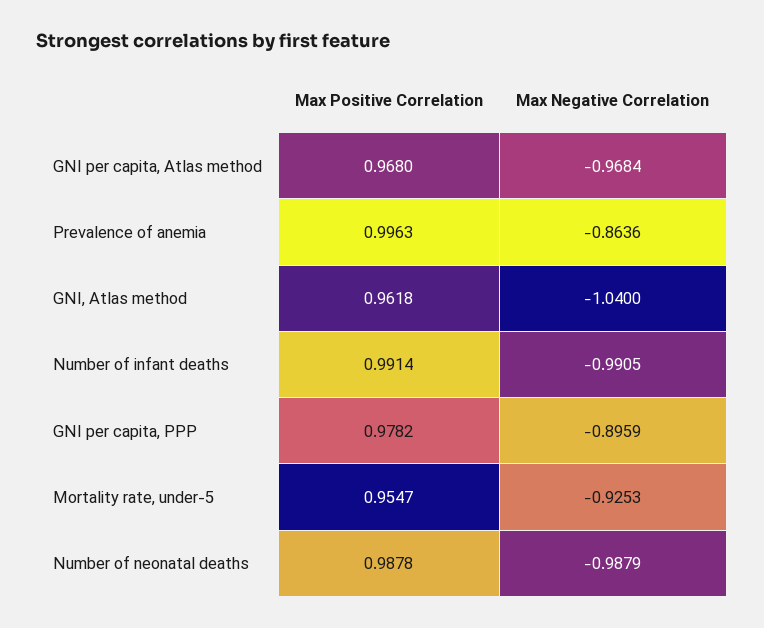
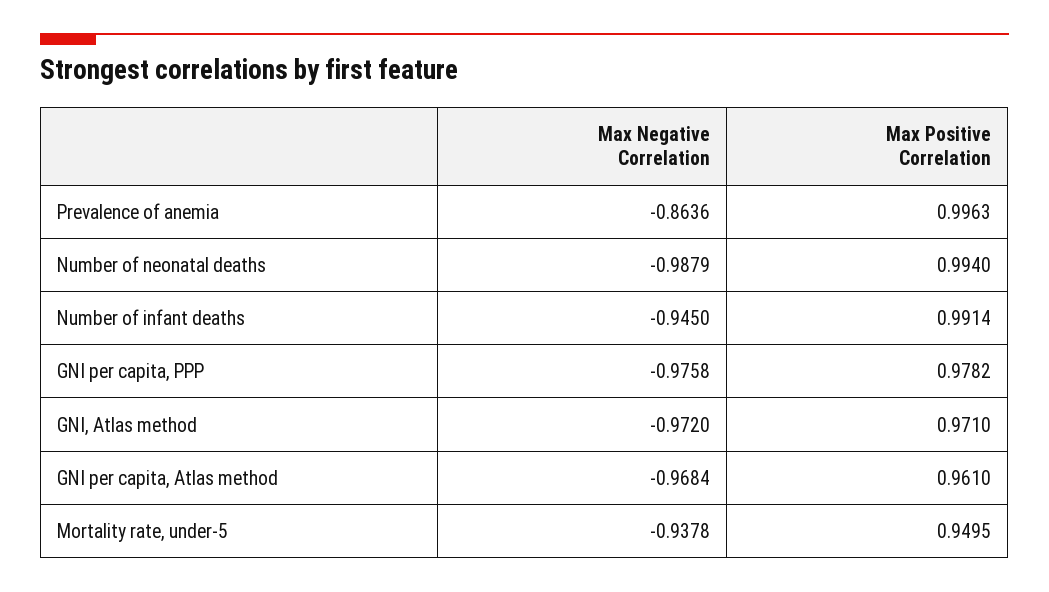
Max Positive Correlation, GNI per capita, Atlas method: 0.968 -> 0.961
Max Positive Correlation, GNI, Atlas method: 0.9618 -> 0.971
Max Negative Correlation, GNI, Atlas method: -1.04 -> -0.972
Max Negative Correlation, Number of infant deaths: -0.9905 -> -0.945
Max Negative Correlation, GNI per capita, PPP: -0.8959 -> -0.9758
Max Positive Correlation, Mortality rate, under-5: 0.9547 -> 0.9495
Max Negative Correlation, Mortality rate, under-5: -0.9253 -> -0.9378
Max Positive Correlation, Number of neonatal deaths: 0.9878 -> 0.994

